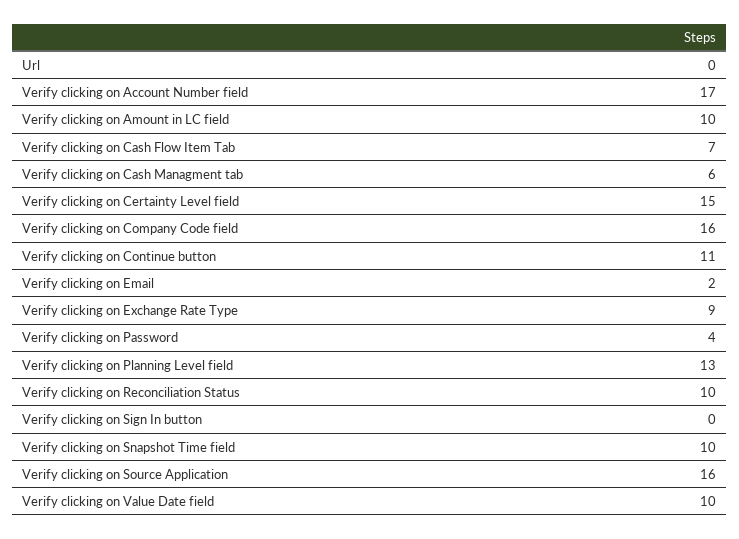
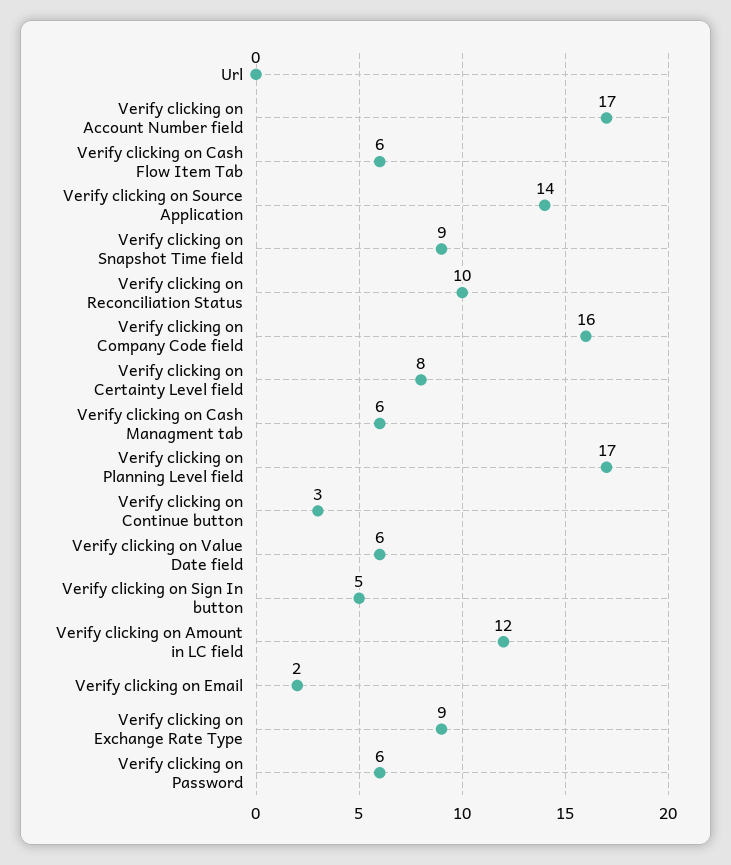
Verify clicking on Amount in LC field: 10 -> 12
Verify clicking on Cash Flow Item Tab: 7 -> 6
Verify clicking on Certainty Level field: 15 -> 8
Verify clicking on Continue button: 11 -> 3
Verify clicking on Password: 4 -> 6
Verify clicking on Planning Level field: 13 -> 17
Verify clicking on Sign In button: 0 -> 5
Verify clicking on Snapshot Time field: 10 -> 9
Verify clicking on Source Application: 16 -> 14
Verify clicking on Value Date field: 10 -> 6

